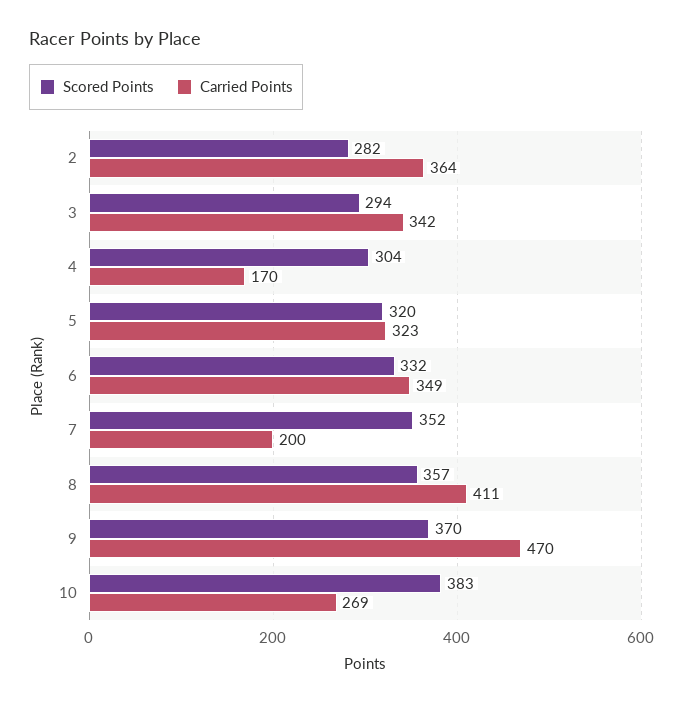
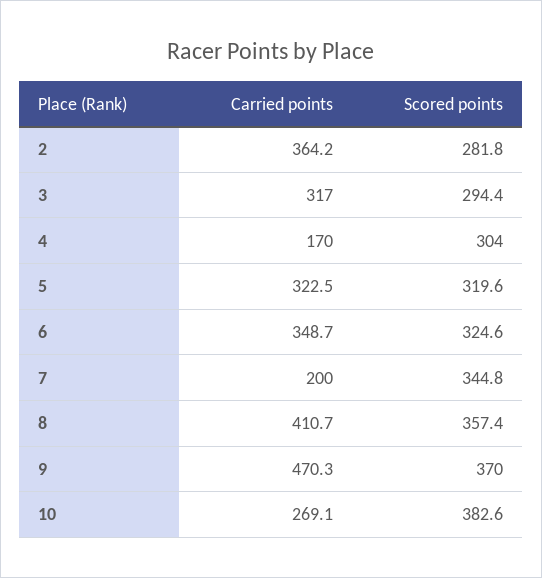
Carried Points, 3: 342 -> 317
Scored Points, 6: 332 -> 324.6
Scored Points, 7: 352 -> 344.8

